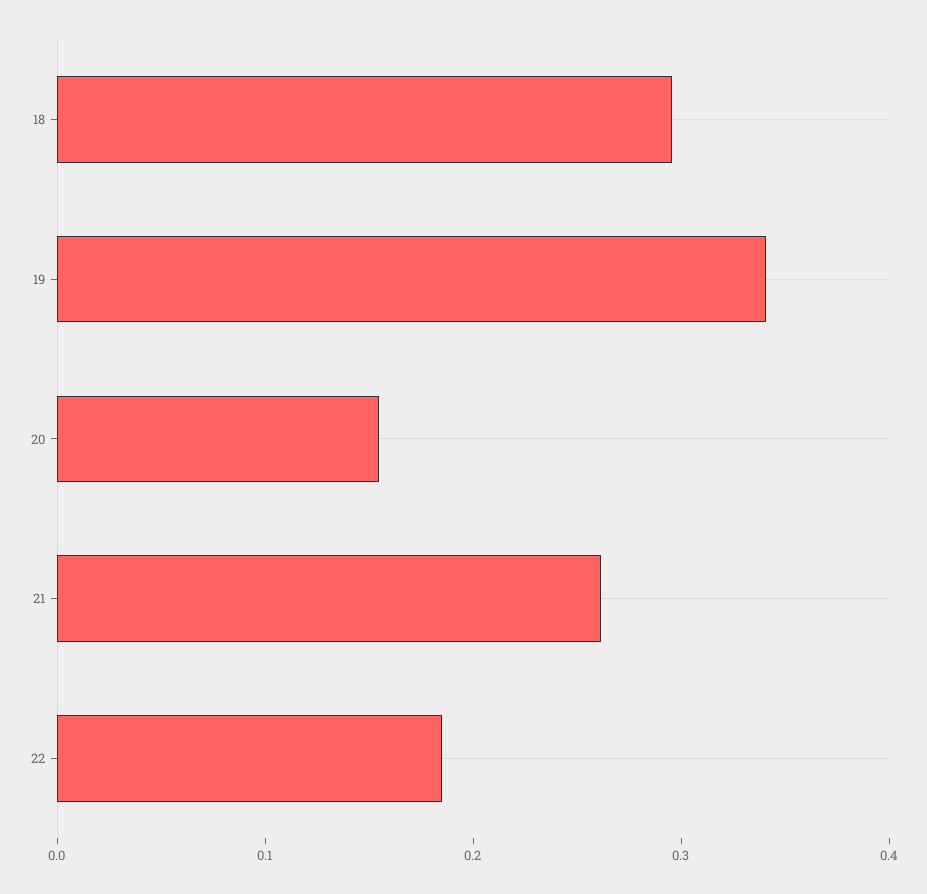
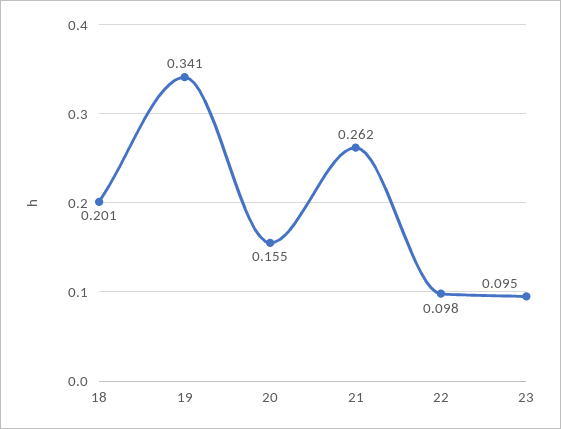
18: 0.3 -> 0.201
22: 0.18 -> 0.098
23: none -> 0.095

